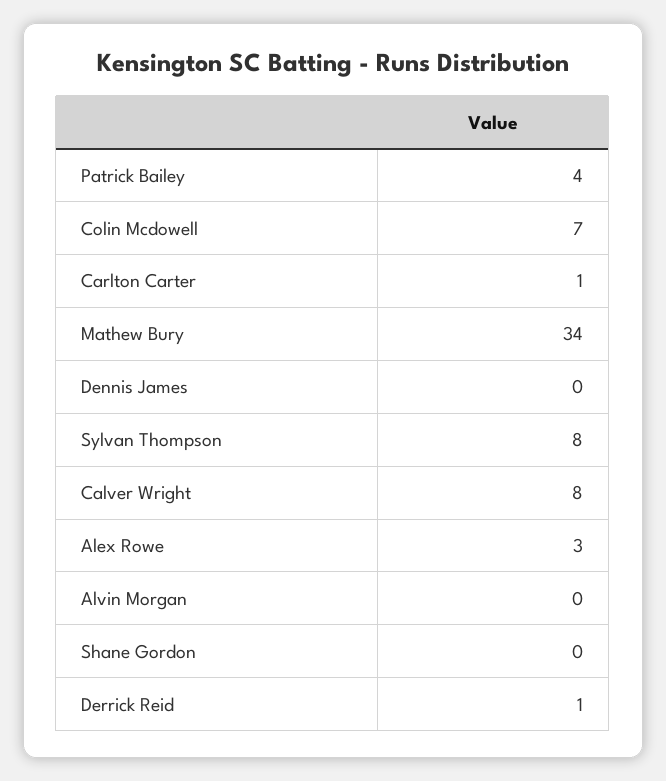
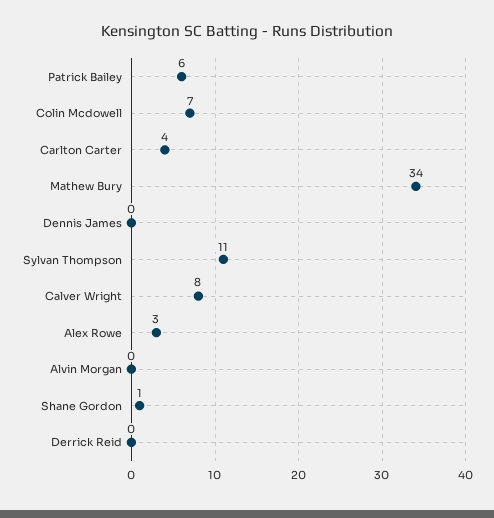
Patrick Bailey: 4 -> 6
Carlton Carter: 1 -> 4
Sylvan Thompson: 8 -> 11
Shane Gordon: 0 -> 1
Derrick Reid: 1 -> 0

